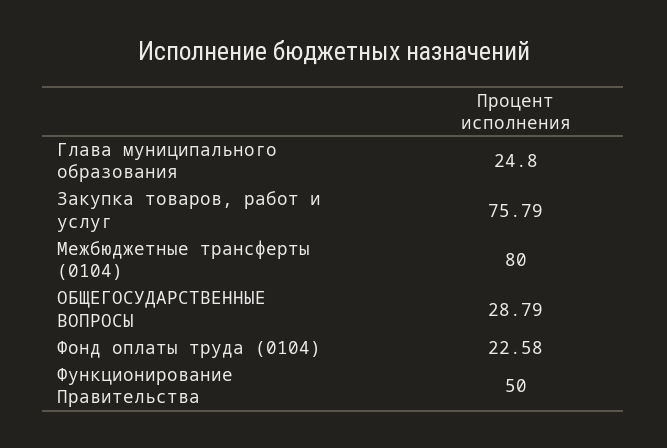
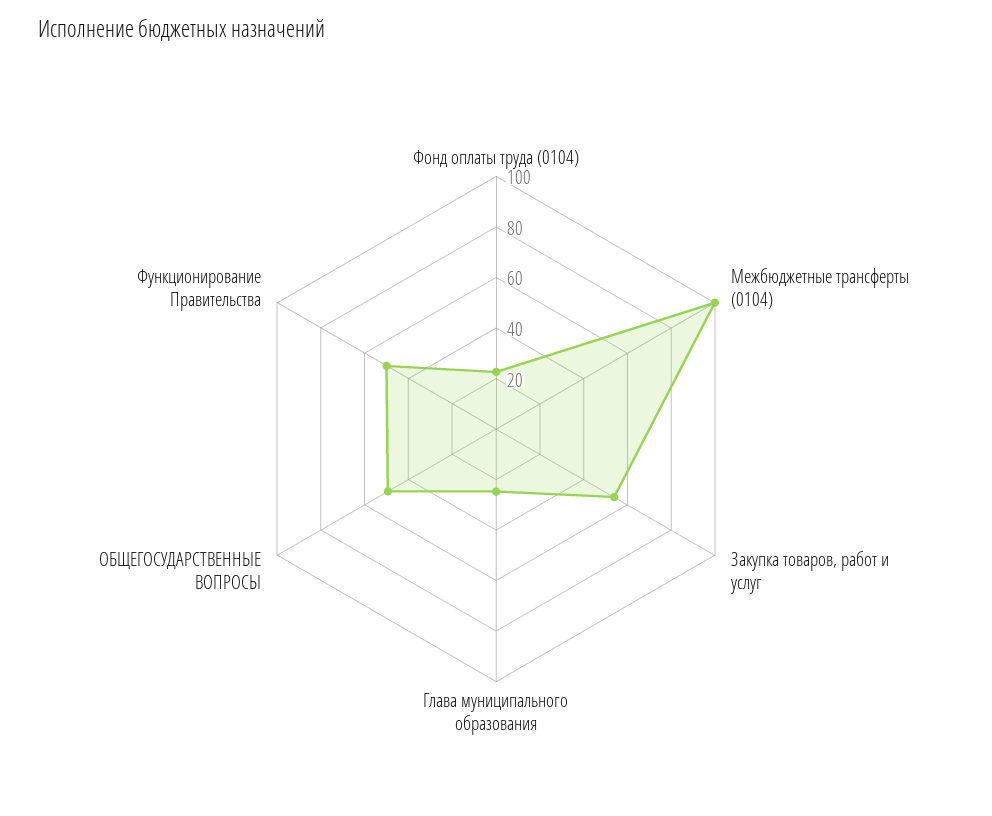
Закупка товаров, работ и услуг: 75.79 -> 55
Межбюджетные трансферты (0104): 80 -> 100
ОБЩЕГОСУДАРСТВЕННЫЕ ВОПРОСЫ: 28.79 -> 50

